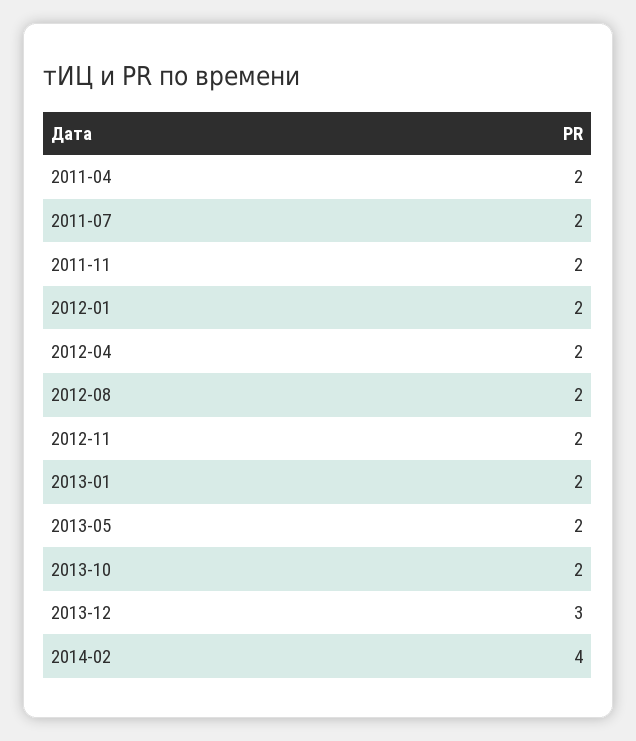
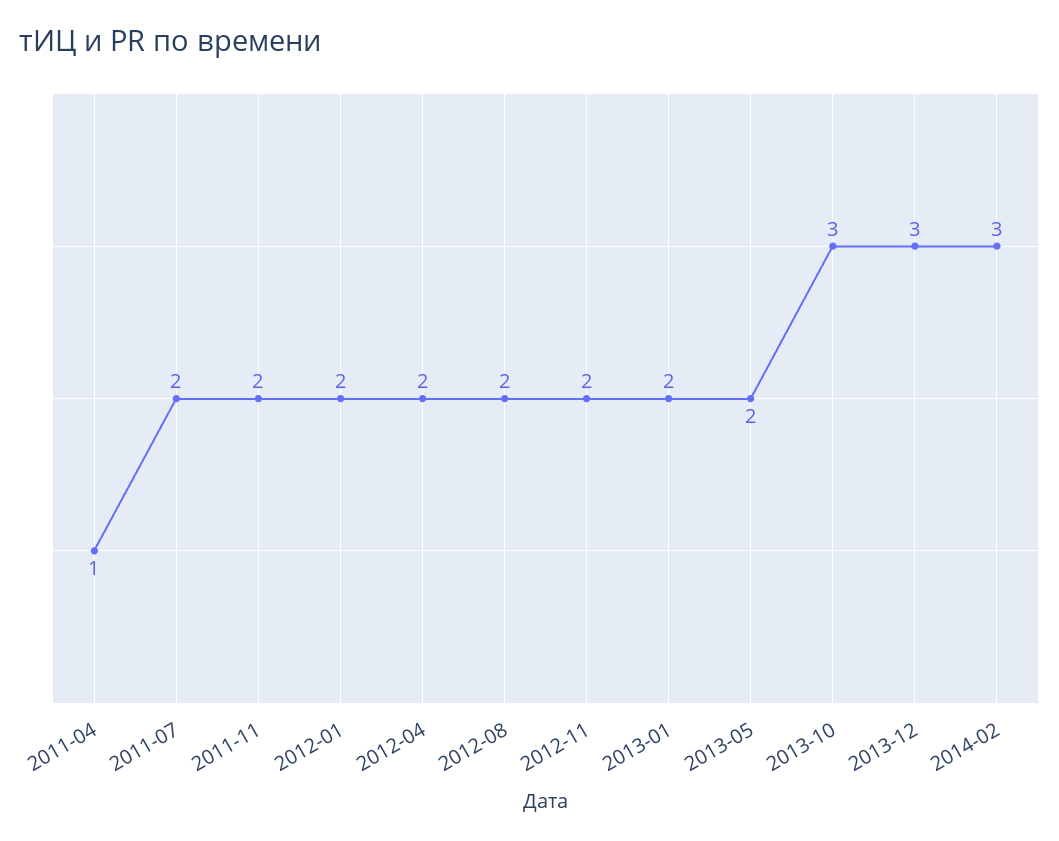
2011-04: 2 -> 1
2013-10: 2 -> 3
2014-02: 4 -> 3

